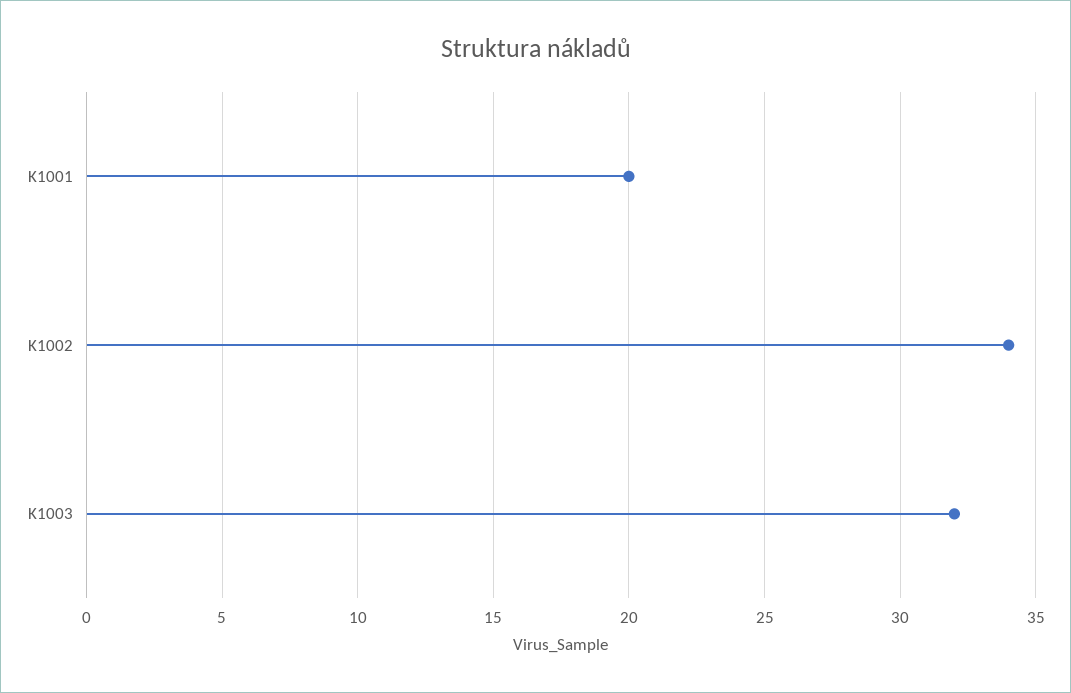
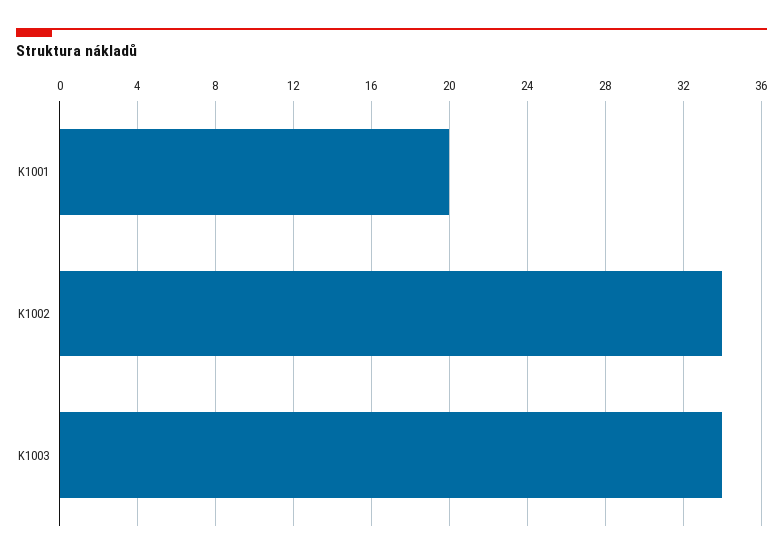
K1003: 32 -> 34

